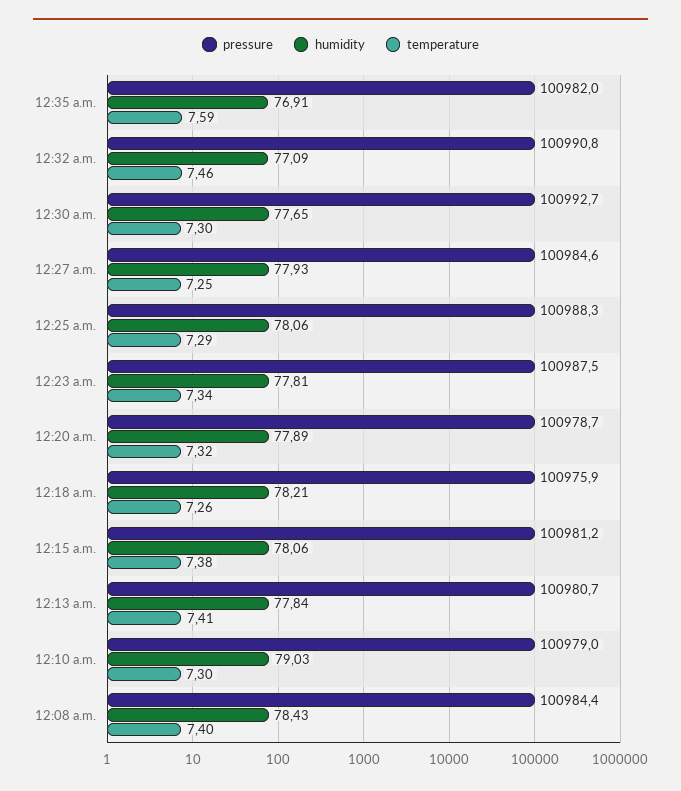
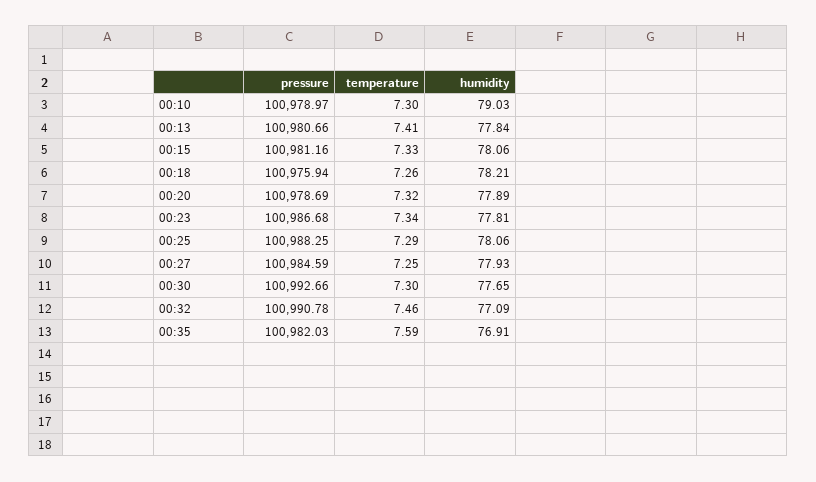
pressure, 12:23 a.m.: 100987.5 -> 100986.68
temperature, 12:15 a.m.: 7.38 -> 7.33
pressure, 12:08 a.m.: 100984.4 -> none
humidity, 12:08 a.m.: 78.43 -> none
temperature, 12:08 a.m.: 7.4 -> none

